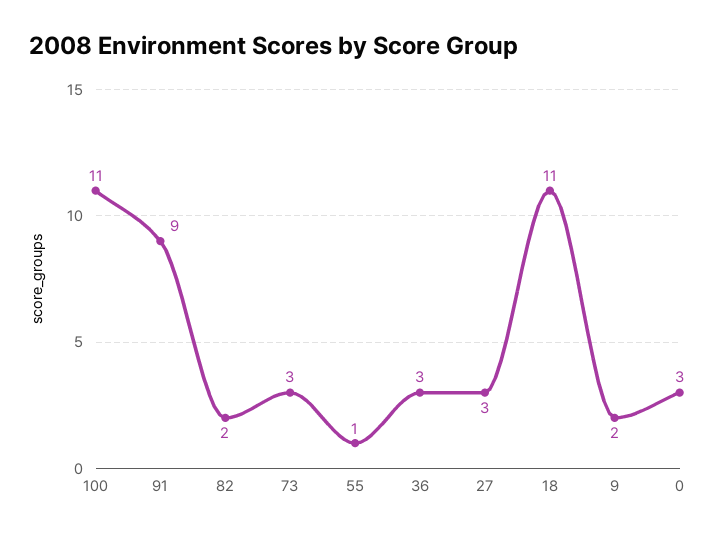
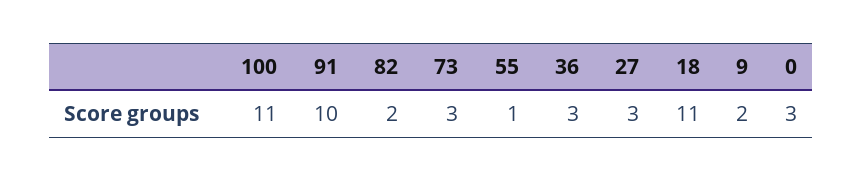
91: 9 -> 10

